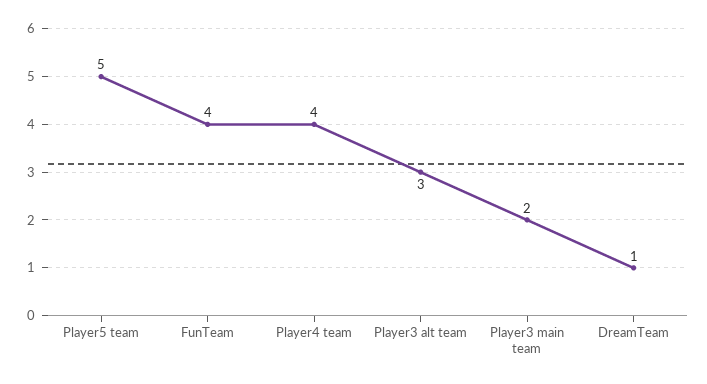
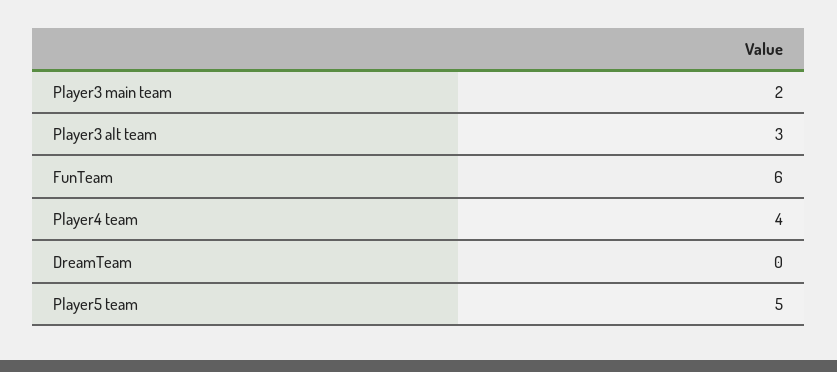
FunTeam: 4 -> 6
DreamTeam: 1 -> 0

